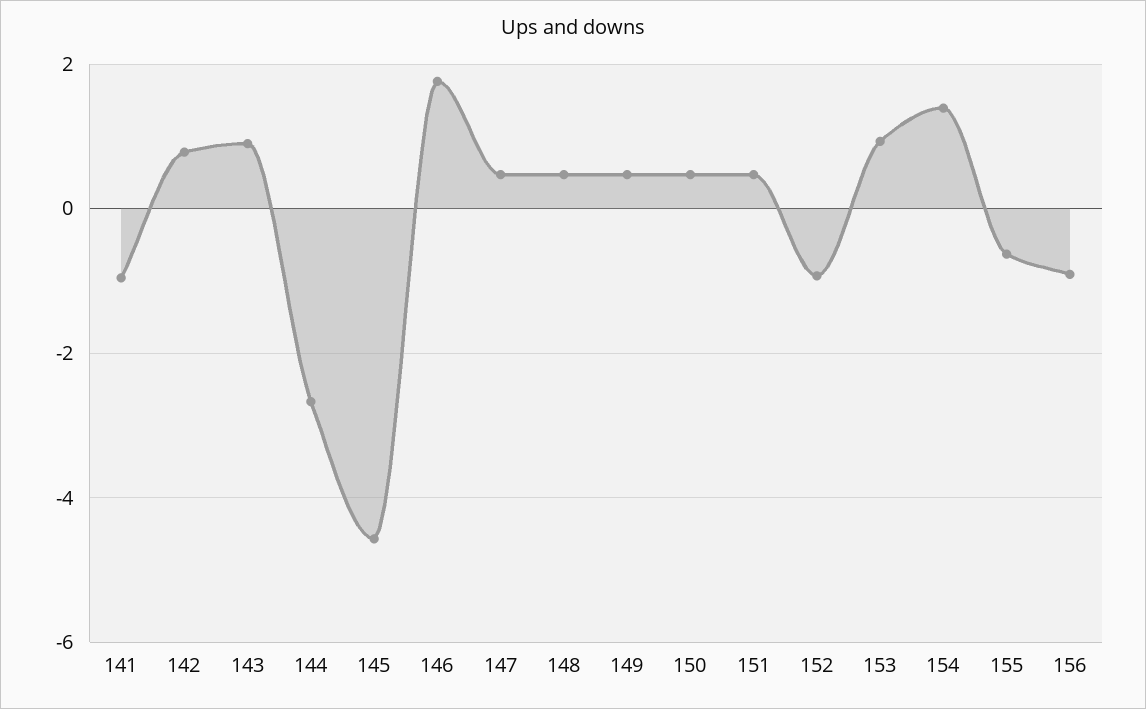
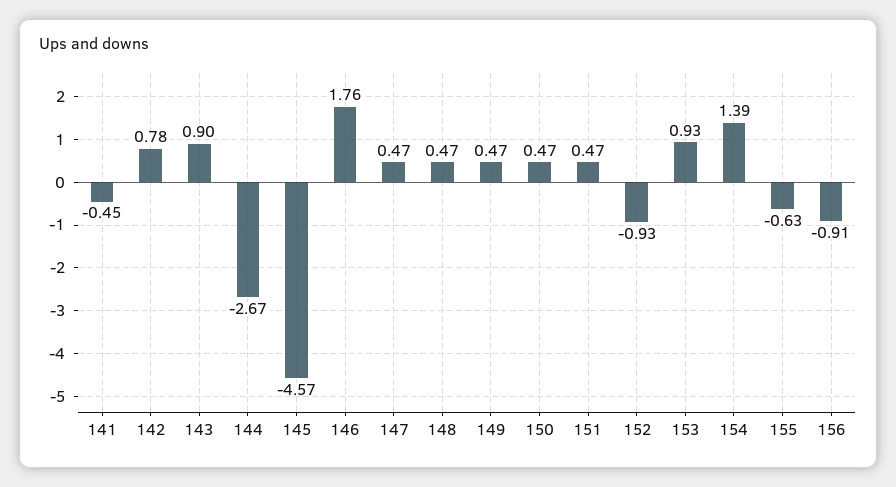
141: -1 -> -0.45

